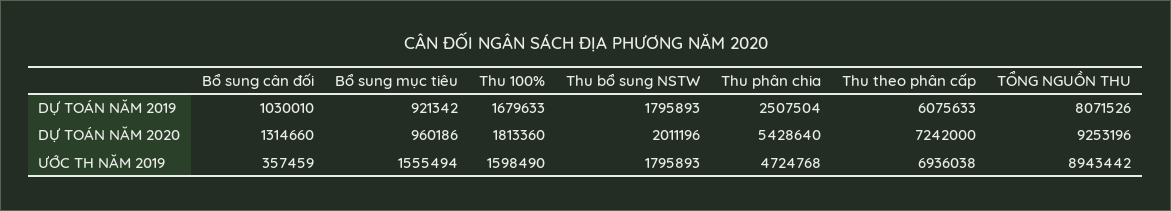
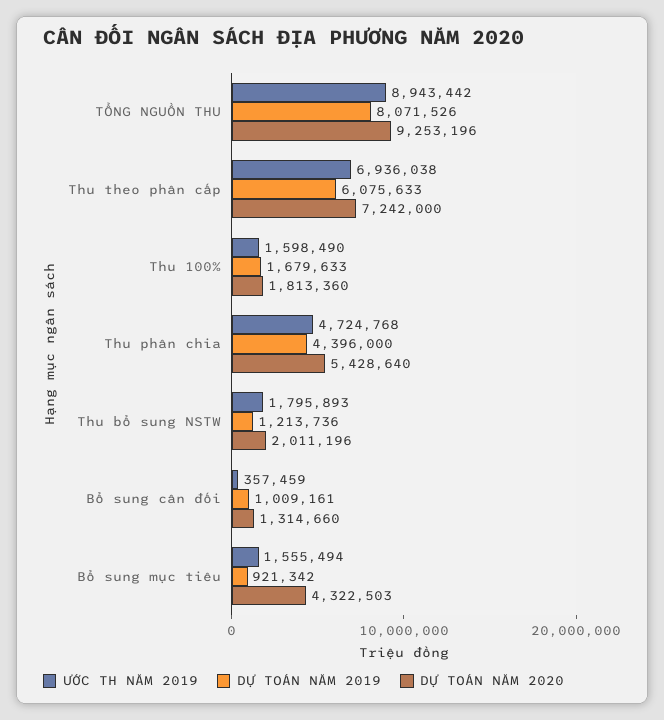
DỰ TOÁN NĂM 2019, Bổ sung cân đối: 1030010 -> 1009161
DỰ TOÁN NĂM 2019, Thu bổ sung NSTW: 1795893 -> 1213736
DỰ TOÁN NĂM 2019, Thu phân chia: 2507504 -> 4396000
DỰ TOÁN NĂM 2020, Bổ sung mục tiêu: 960186 -> 4322503

